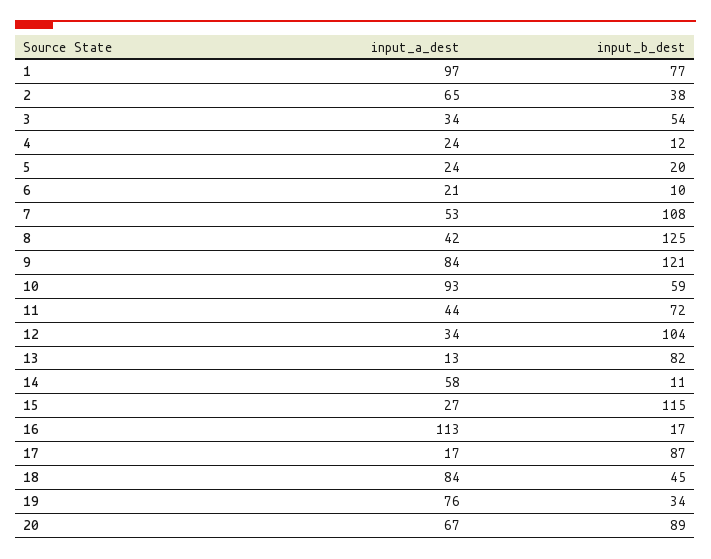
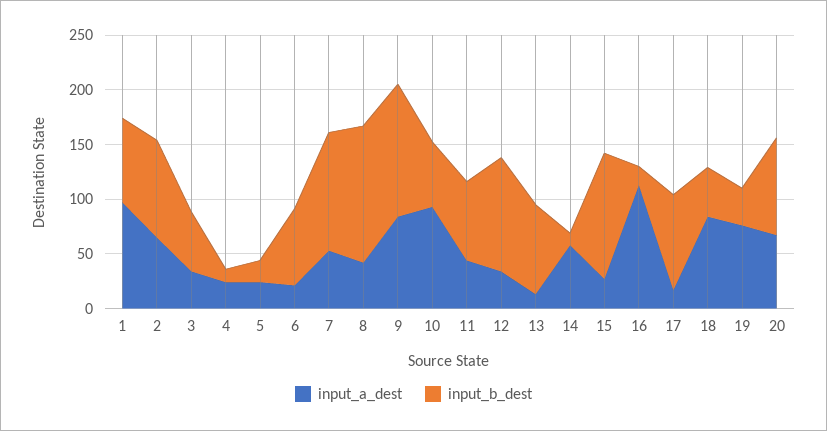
input_b_dest, 2: 38 -> 90
input_b_dest, 6: 10 -> 70

